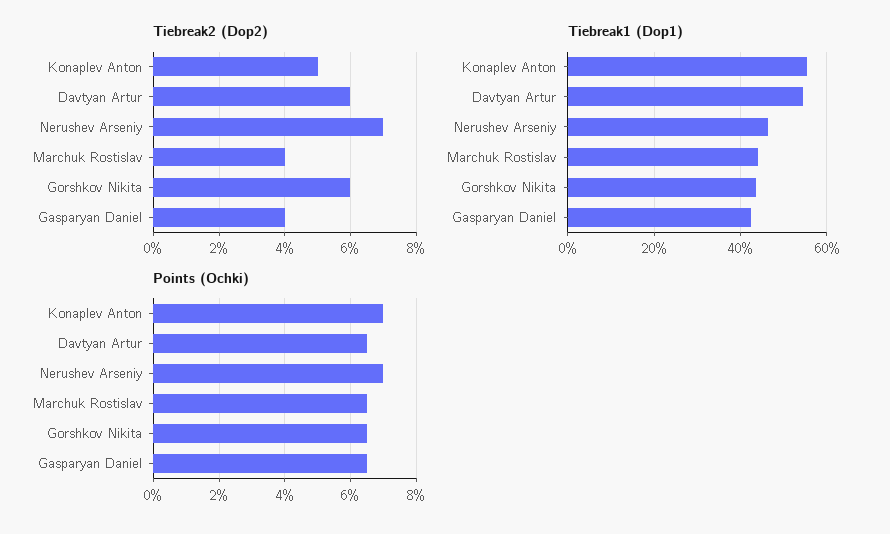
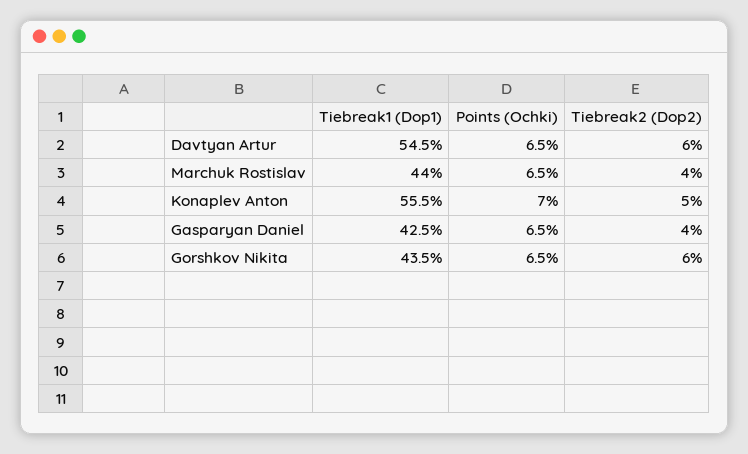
Tiebreak2 (Dop2), Nerushev Arseniy: 7 -> none
Tiebreak1 (Dop1), Nerushev Arseniy: 46 -> none
Points (Ochki), Nerushev Arseniy: 7 -> none

